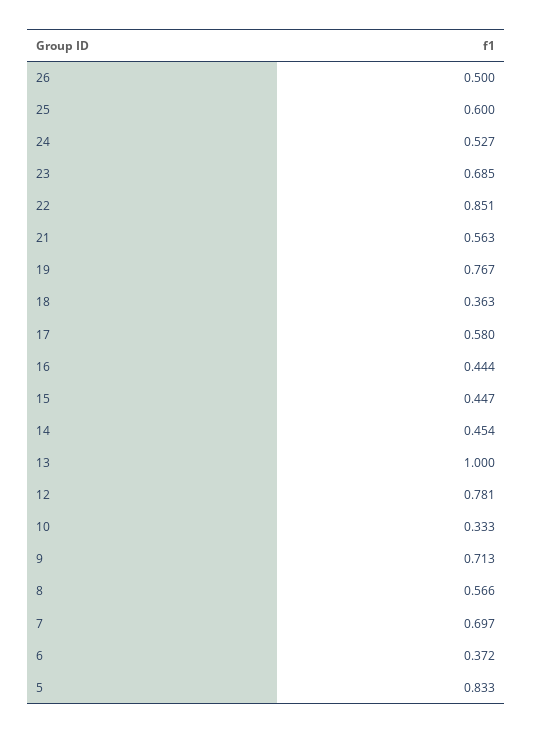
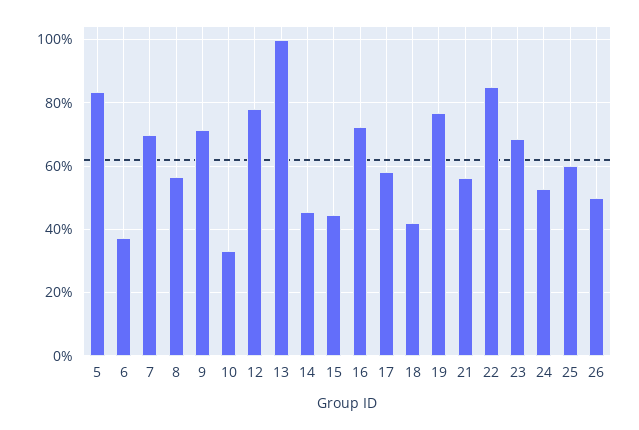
18: 0.363 -> 0.42
16: 0.444 -> 0.72

